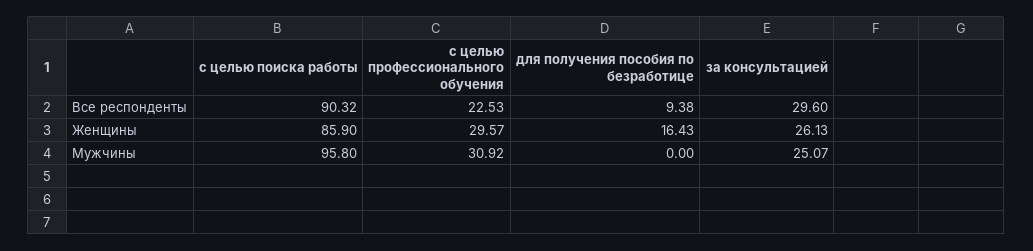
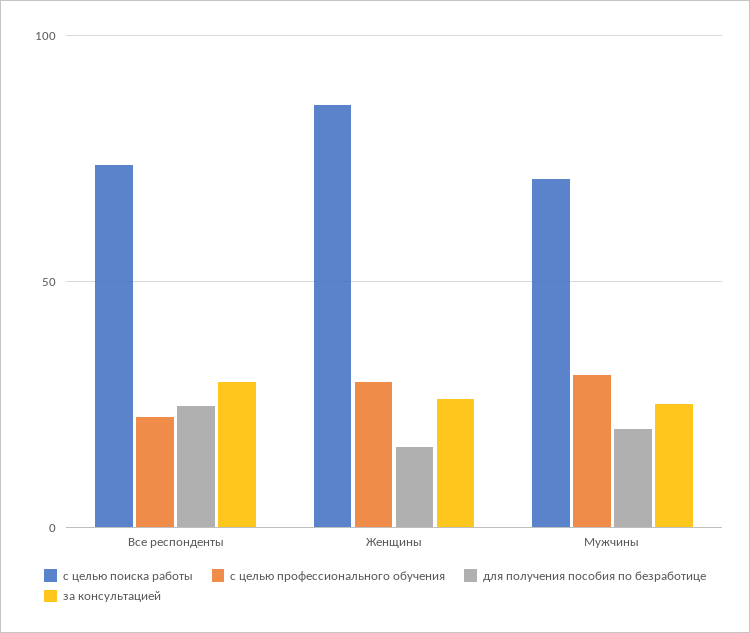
с целью поиска работы, Все респонденты: 90.32 -> 75
для получения пособия по безработице, Все респонденты: 9.38 -> 25
с целью поиска работы, Мужчины: 95.8 -> 70
для получения пособия по безработице, Мужчины: 0 -> 20

